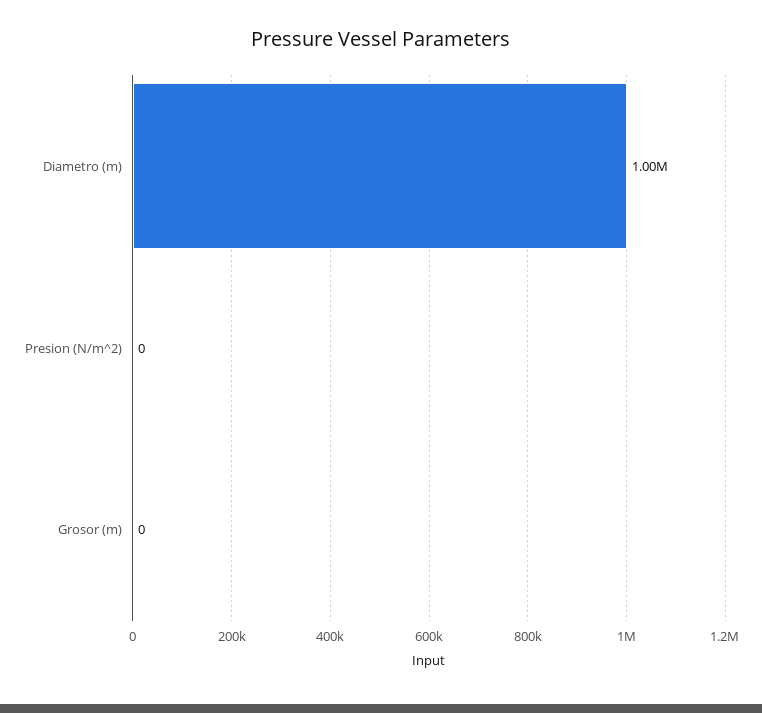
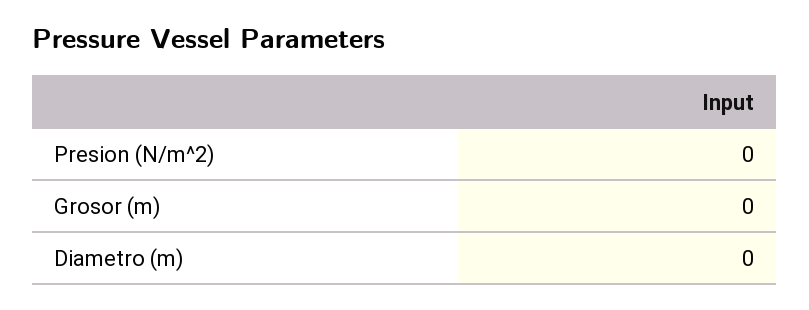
Diametro (m): 1000000 -> 0

